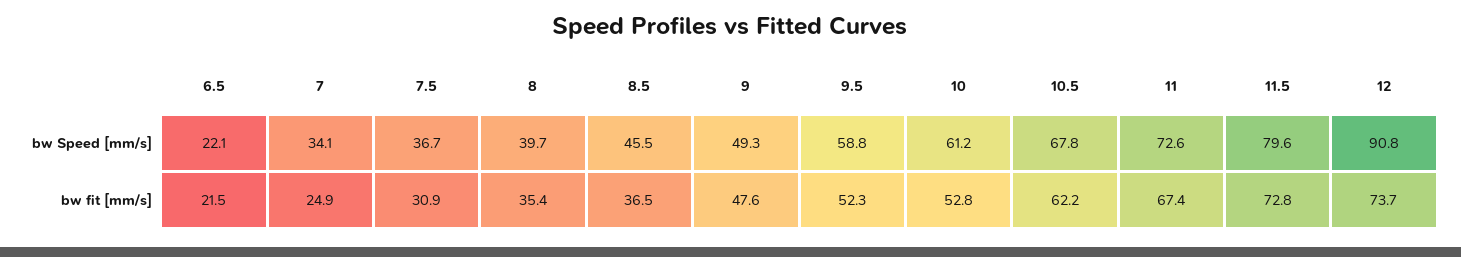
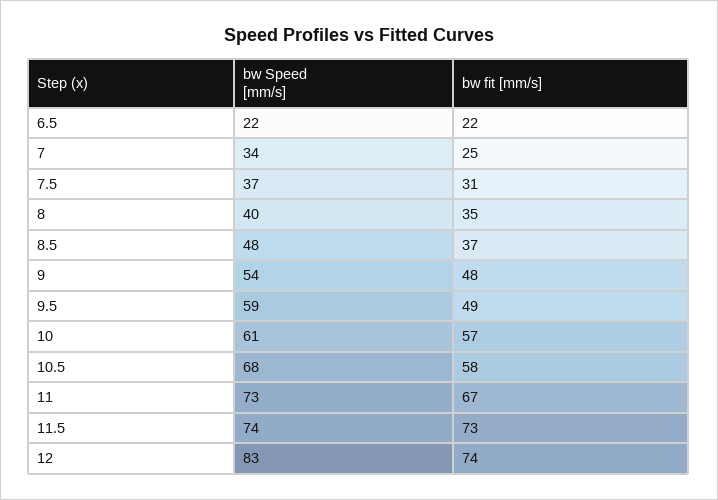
8.5, bw Speed [mm/s]: 45.5 -> 48
9, bw Speed [mm/s]: 49.3 -> 54
11.5, bw Speed [mm/s]: 79.6 -> 74
12, bw Speed [mm/s]: 90.8 -> 83
9.5, bw fit [mm/s]: 52.3 -> 49
10, bw fit [mm/s]: 52.8 -> 57
10.5, bw fit [mm/s]: 62.2 -> 58

